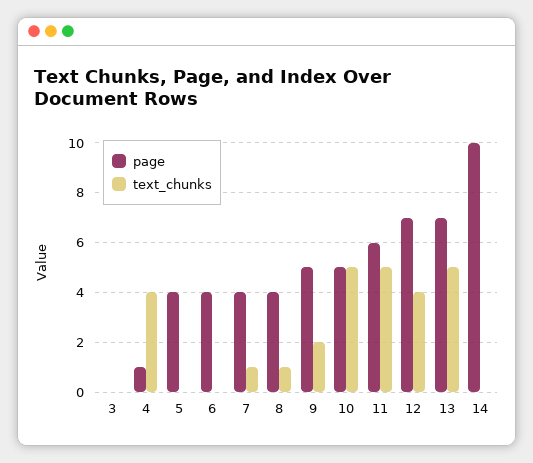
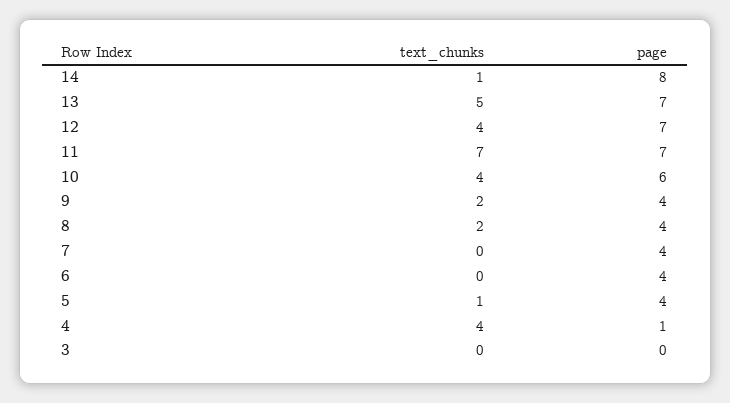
text_chunks, 5: 0 -> 1
text_chunks, 7: 1 -> 0
text_chunks, 8: 1 -> 2
page, 9: 5 -> 4
page, 10: 5 -> 6
text_chunks, 10: 5 -> 4
page, 11: 6 -> 7
text_chunks, 11: 5 -> 7
page, 14: 10 -> 8
text_chunks, 14: 0 -> 1

